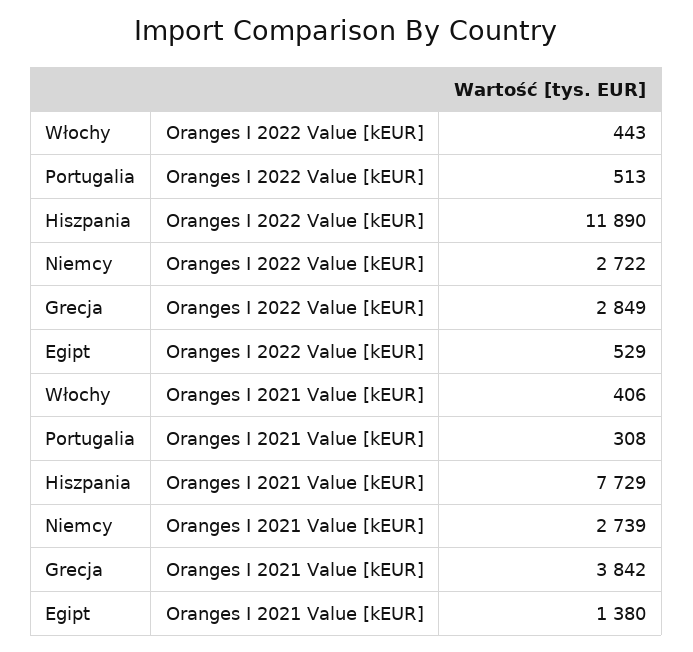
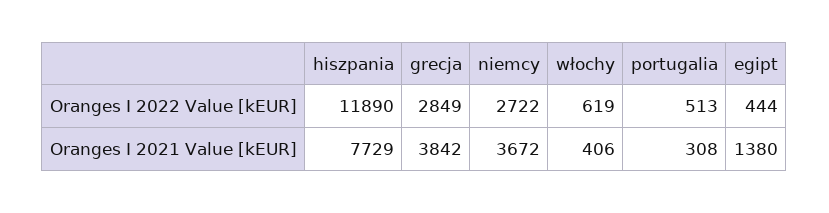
Włochy, Oranges I 2022 Value [kEUR]: 443 -> 619
Egipt, Oranges I 2022 Value [kEUR]: 529 -> 444
Niemcy, Oranges I 2021 Value [kEUR]: 2739 -> 3672

